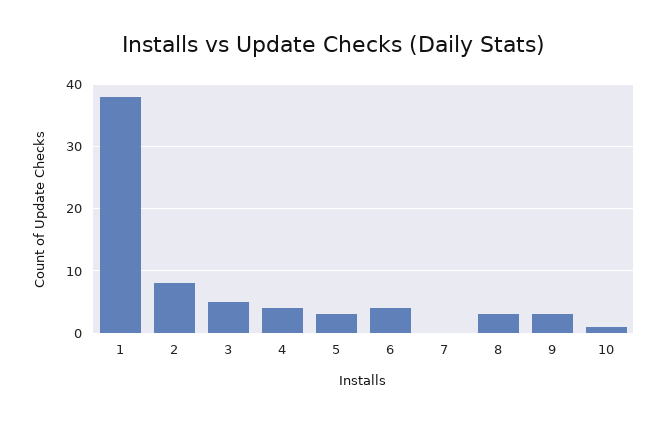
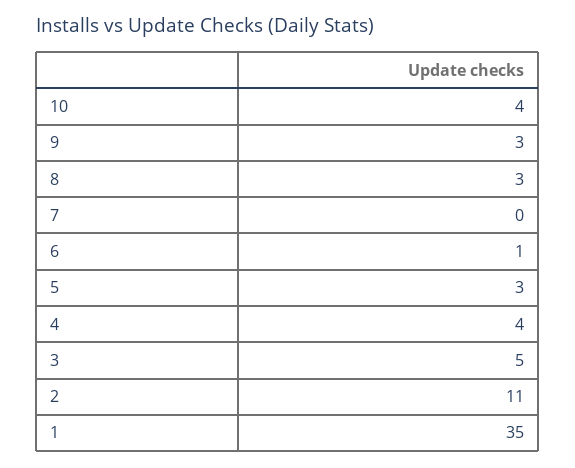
1: 38 -> 35
2: 8 -> 11
6: 4 -> 1
10: 1 -> 4

